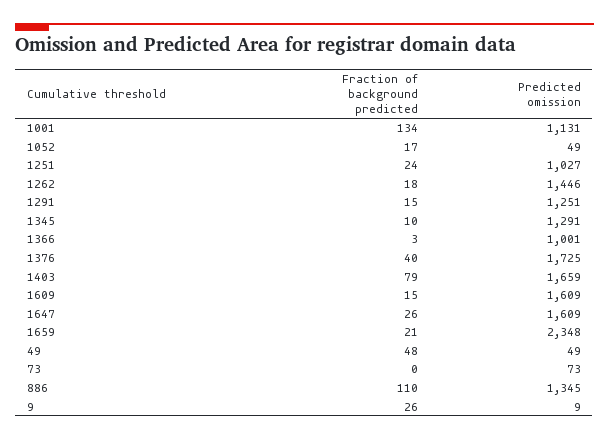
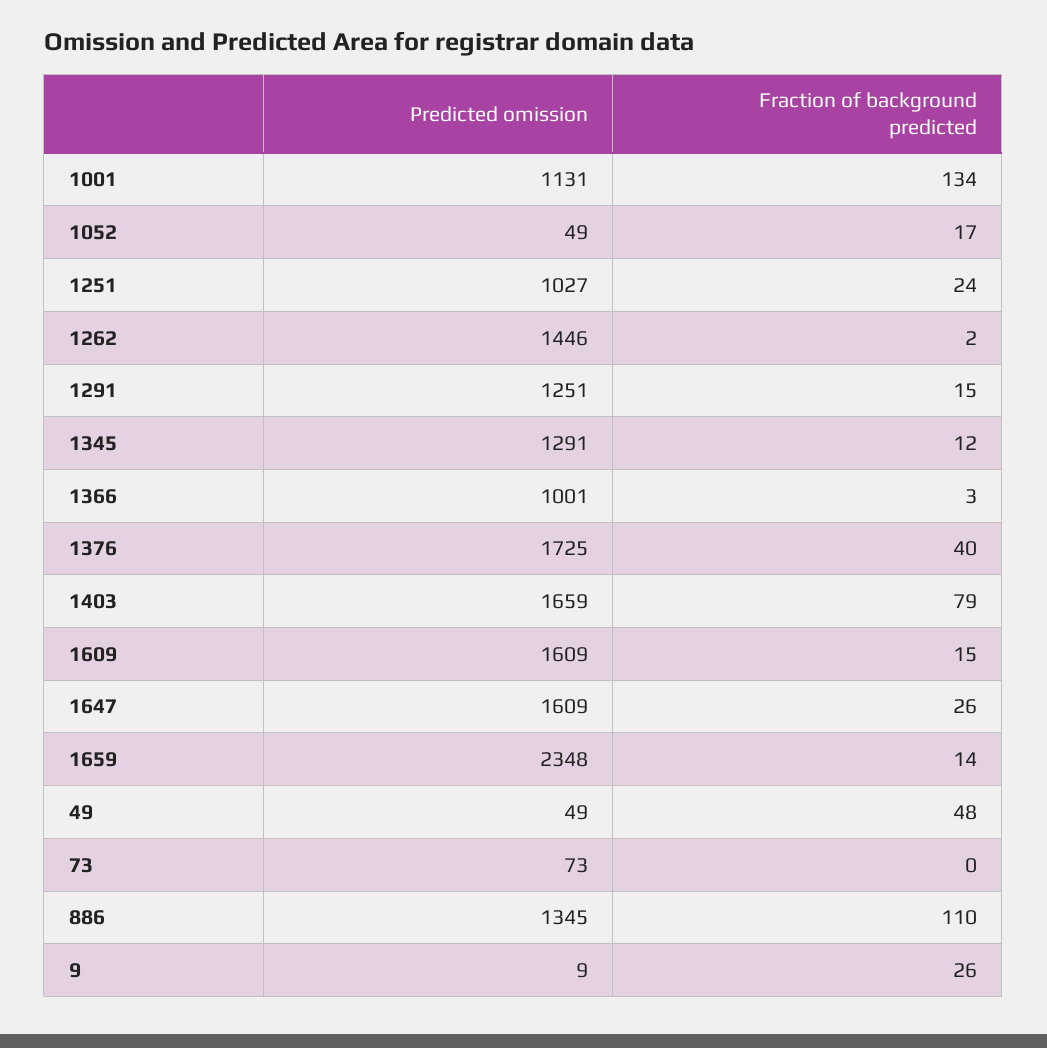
Fraction of background predicted, 1262: 18 -> 2
Fraction of background predicted, 1345: 10 -> 12
Fraction of background predicted, 1659: 21 -> 14

